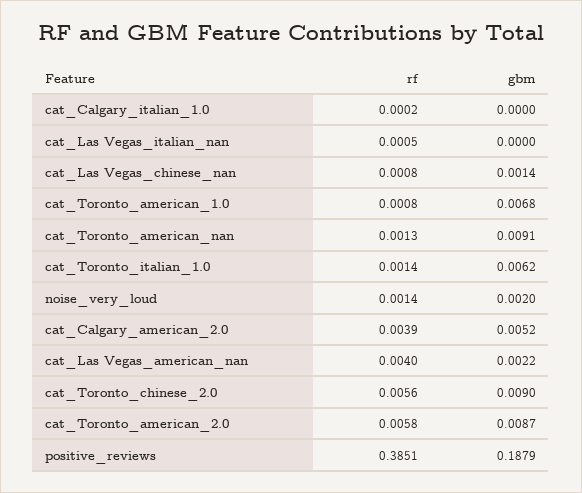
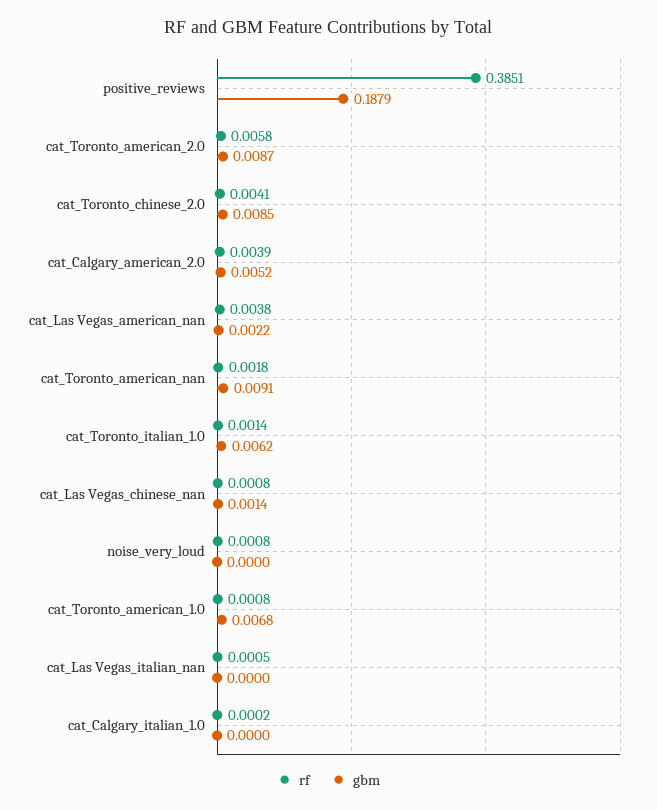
rf, cat_Toronto_american_nan: 0.0013 -> 0.0018
rf, noise_very_loud: 0.0014 -> 0.0008
gbm, noise_very_loud: 0.002 -> 0
rf, cat_Las Vegas_american_nan: 0.004 -> 0.0038
rf, cat_Toronto_chinese_2.0: 0.0056 -> 0.0041
gbm, cat_Toronto_chinese_2.0: 0.009 -> 0.0085

